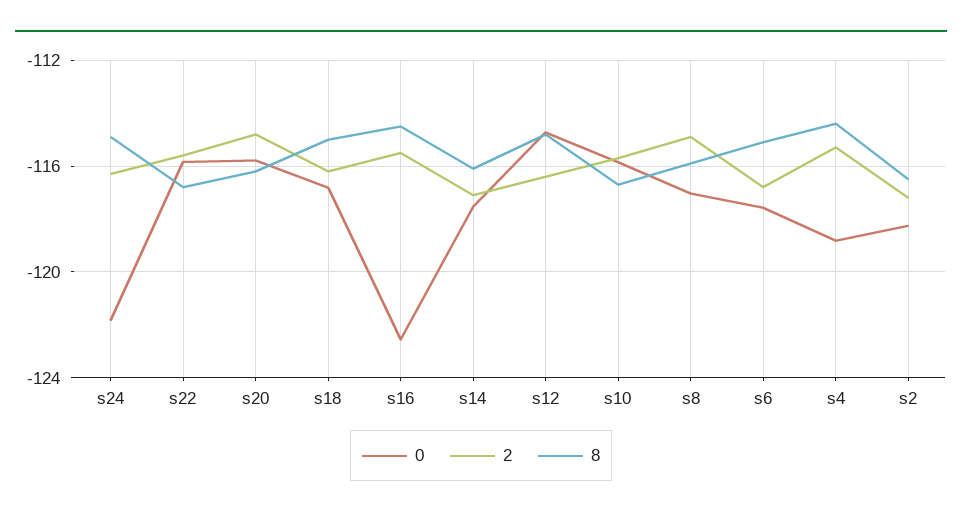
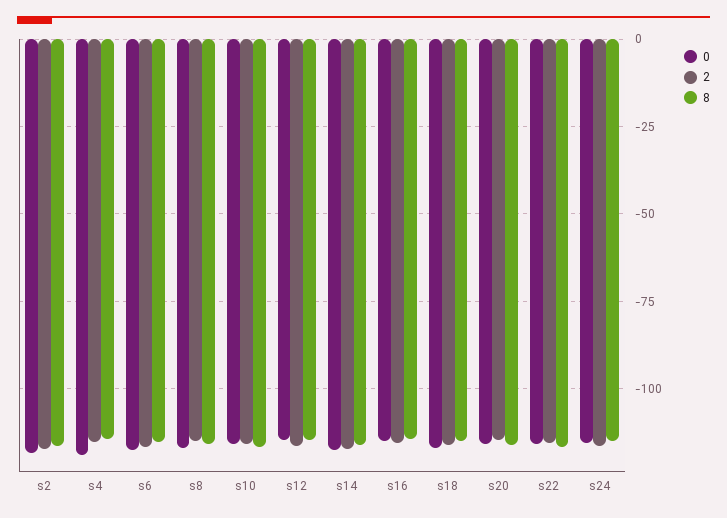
0, s24: -122 -> -115
0, s16: -122.5 -> -115

